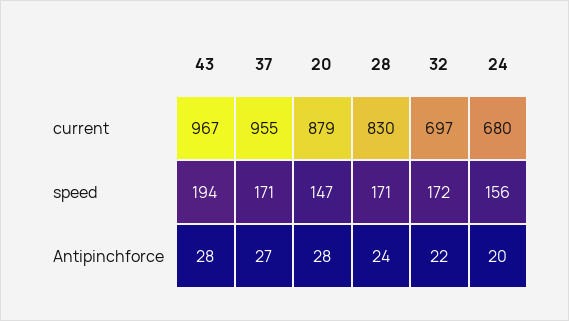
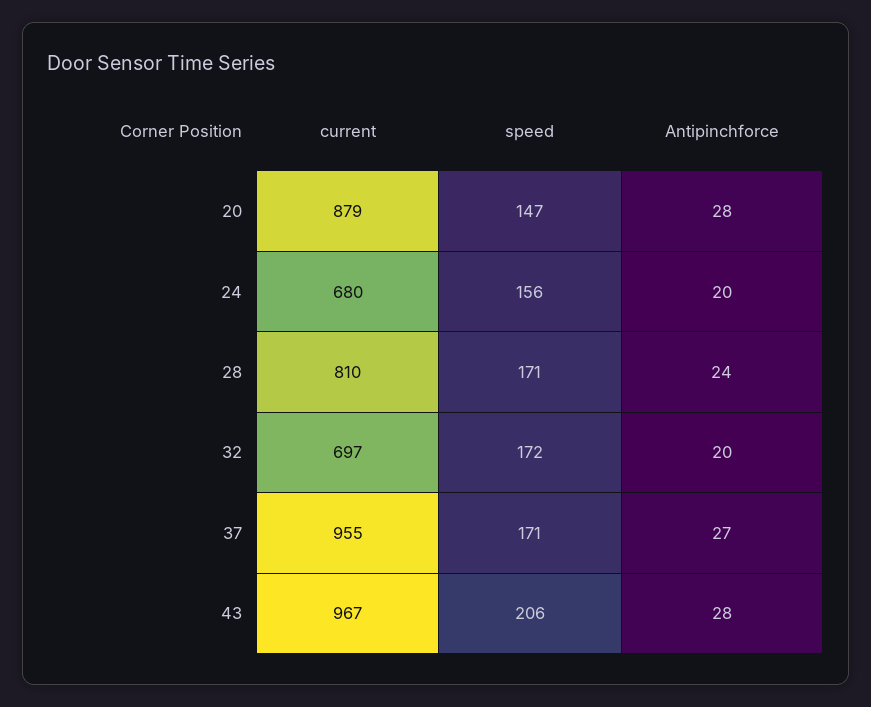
28, current: 830 -> 810
43, speed: 194 -> 206
32, Antipinchforce: 22 -> 20

